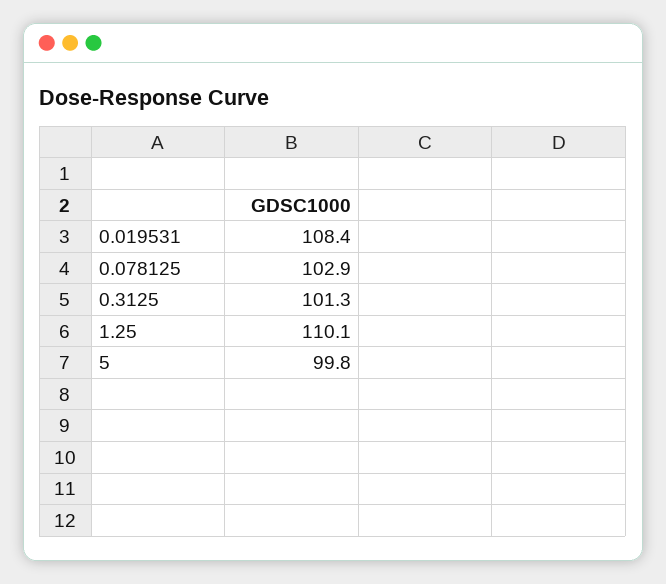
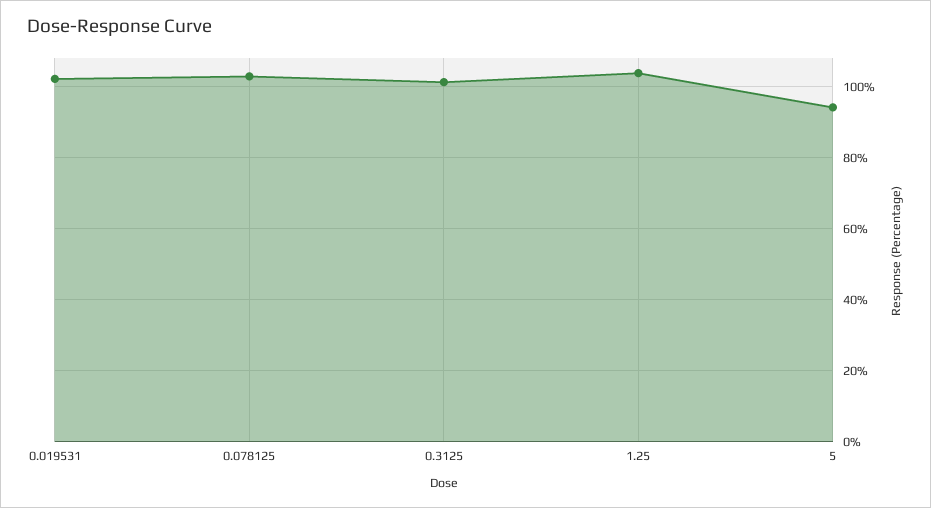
0.019531: 108.4 -> 102
1.25: 110.1 -> 104
5: 99.8 -> 94

